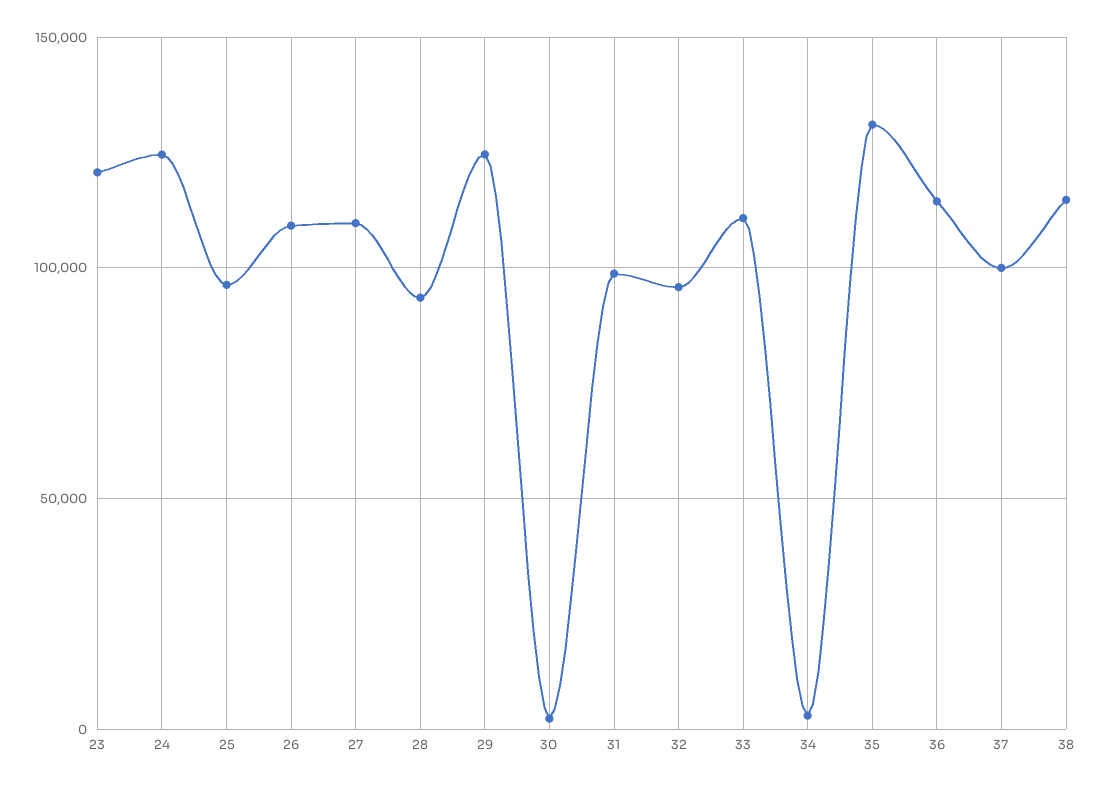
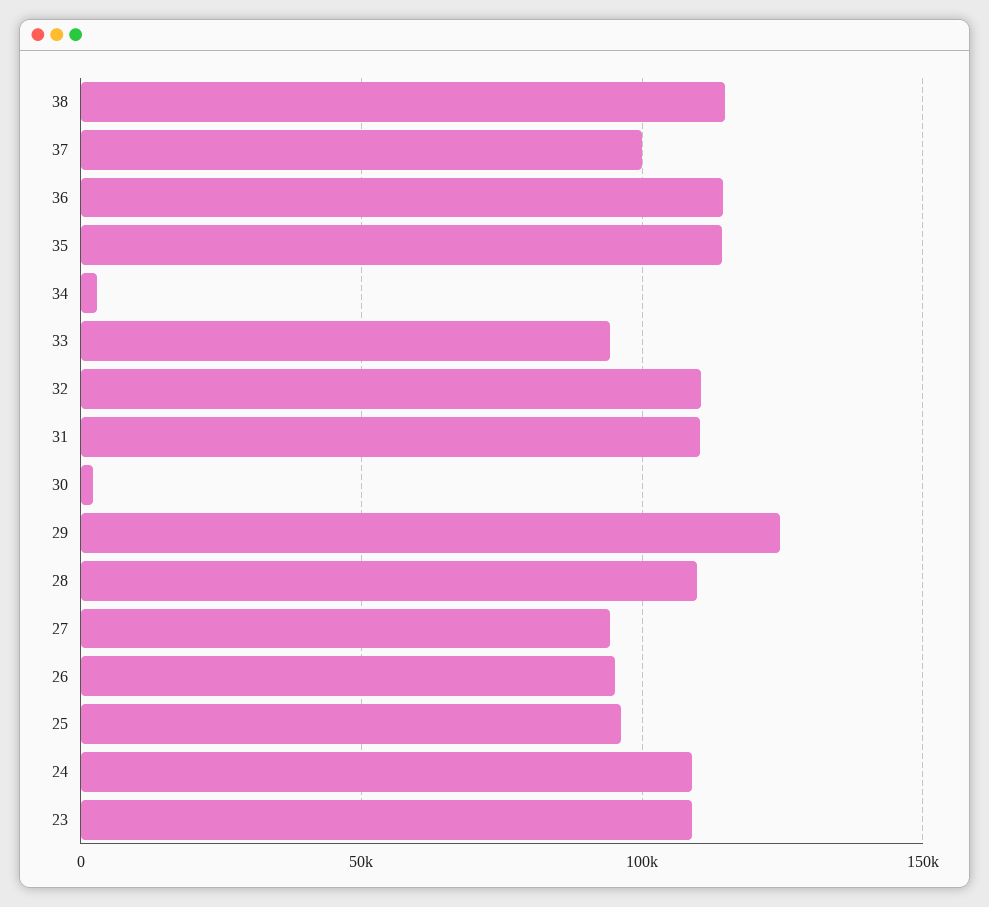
23: 120000 -> 110000
24: 125000 -> 110000
26: 110000 -> 95000
27: 110000 -> 95000
28: 95000 -> 110000
31: 100000 -> 110000
32: 95000 -> 110000
33: 110000 -> 95000
35: 130000 -> 115000

